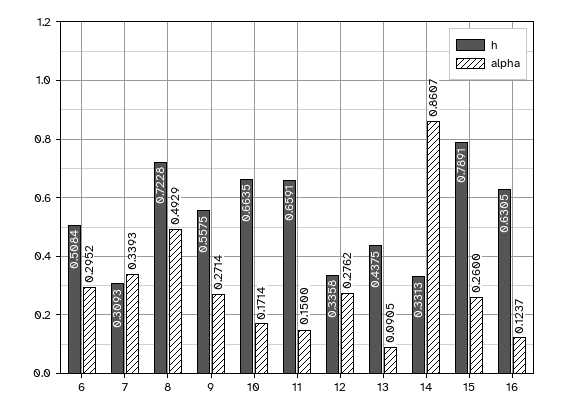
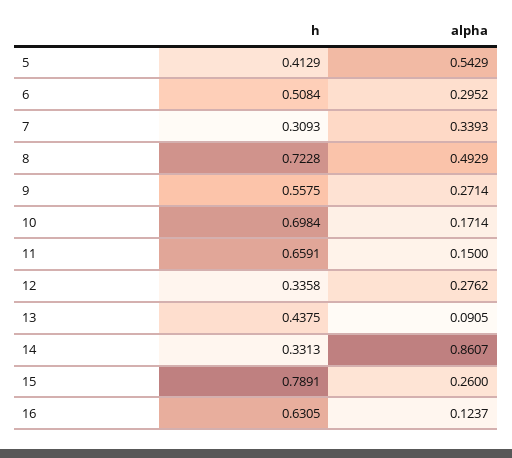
h, 10: 0.6635 -> 0.6984
h, 5: none -> 0.4129
alpha, 5: none -> 0.5429

